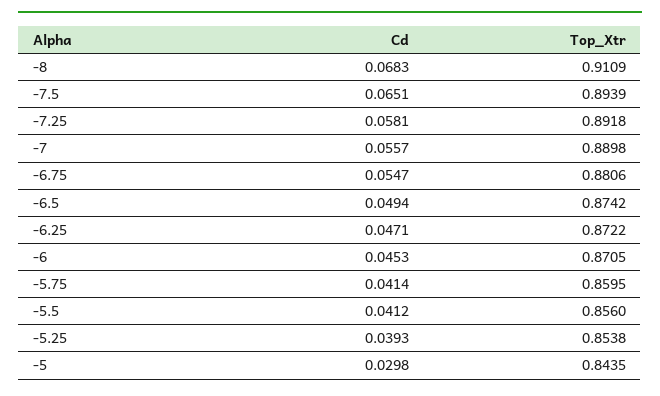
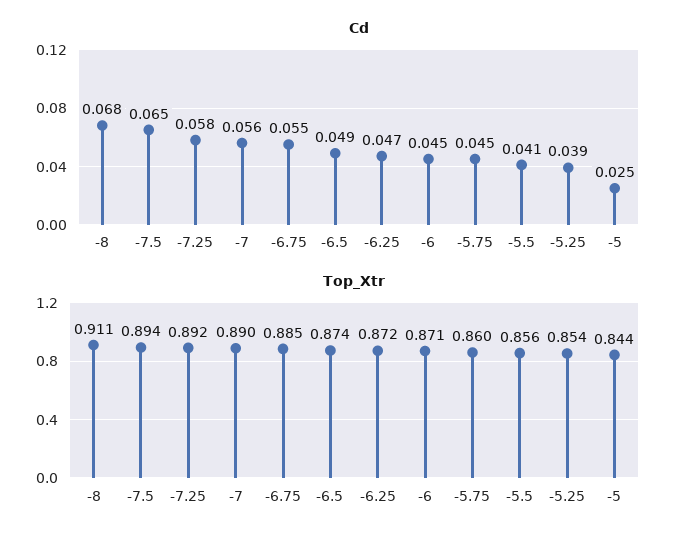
Top_Xtr, -6.75: 0.8806 -> 0.885
Cd, -5.75: 0.0414 -> 0.045
Cd, -5: 0.0298 -> 0.025

